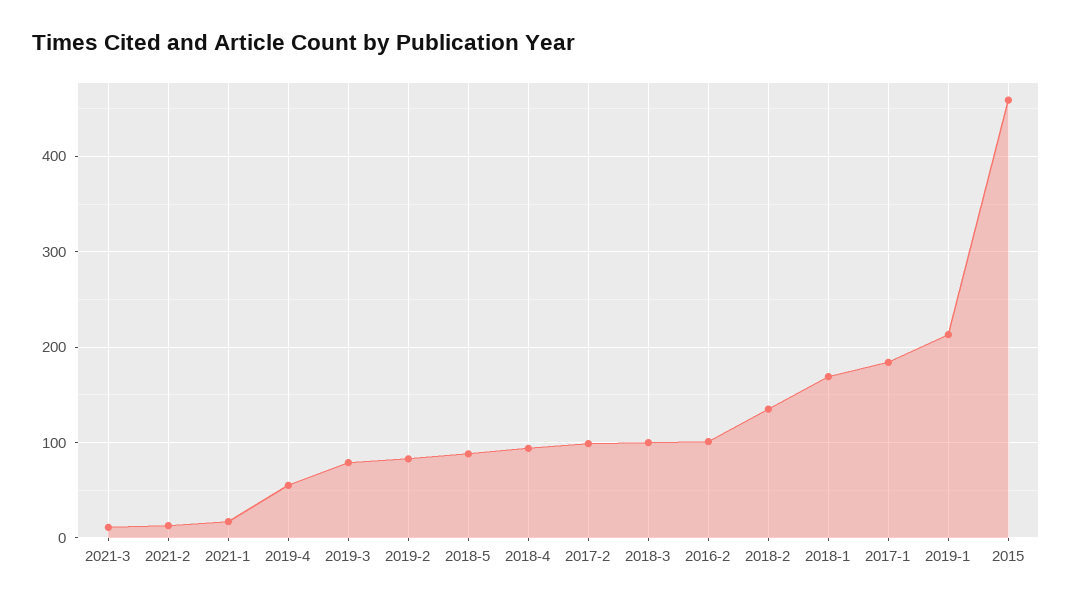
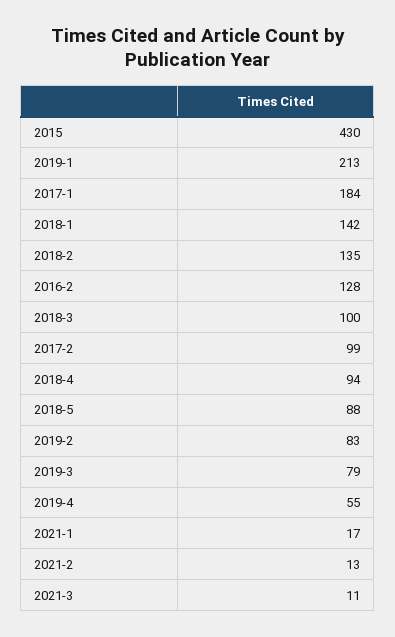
2016-2: 100 -> 128
2018-1: 170 -> 142
2015: 460 -> 430

